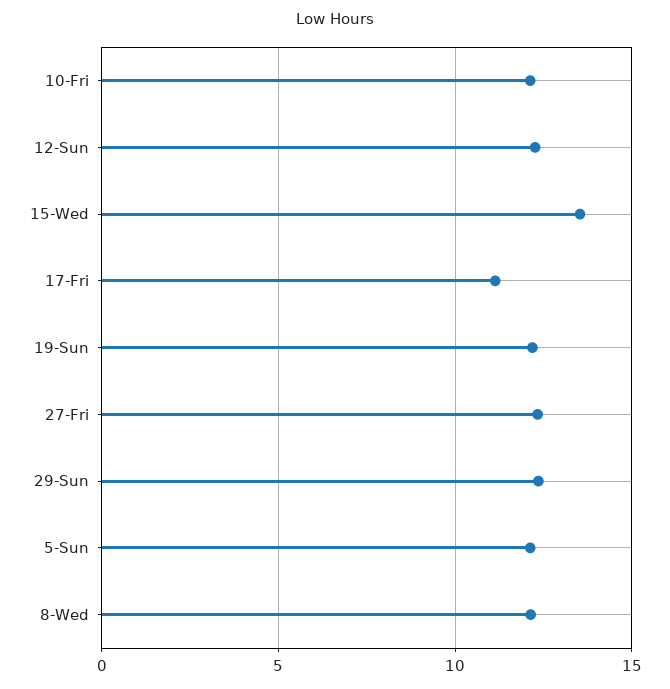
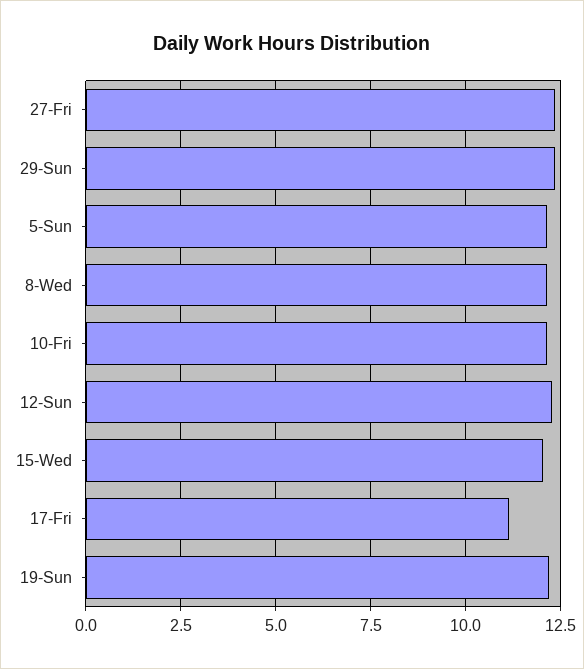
15-Wed: 13.5 -> 12

